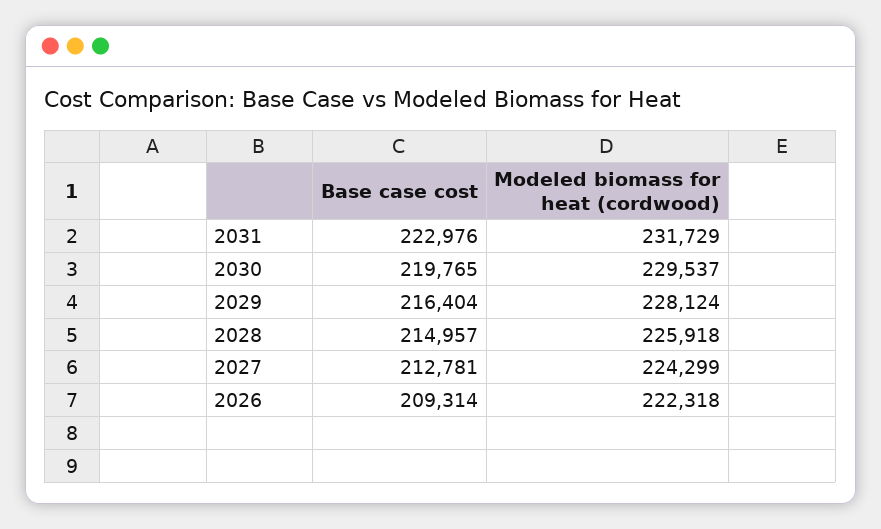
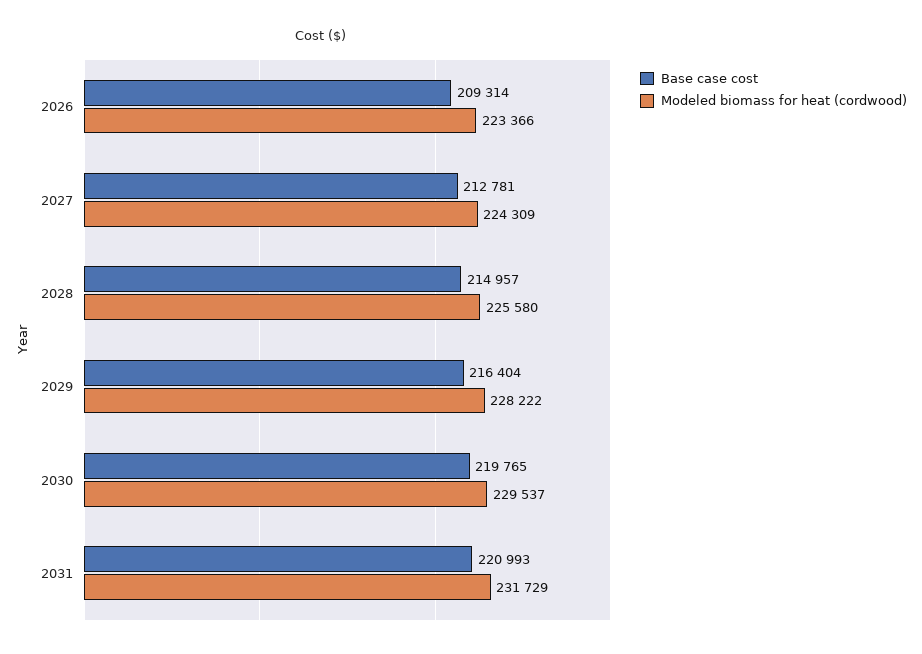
Base case cost, 2031: 222976 -> 220993
Modeled biomass for heat (cordwood), 2029: 228124 -> 228222
Modeled biomass for heat (cordwood), 2028: 225918 -> 225580
Modeled biomass for heat (cordwood), 2027: 224299 -> 224309
Modeled biomass for heat (cordwood), 2026: 222318 -> 223366

